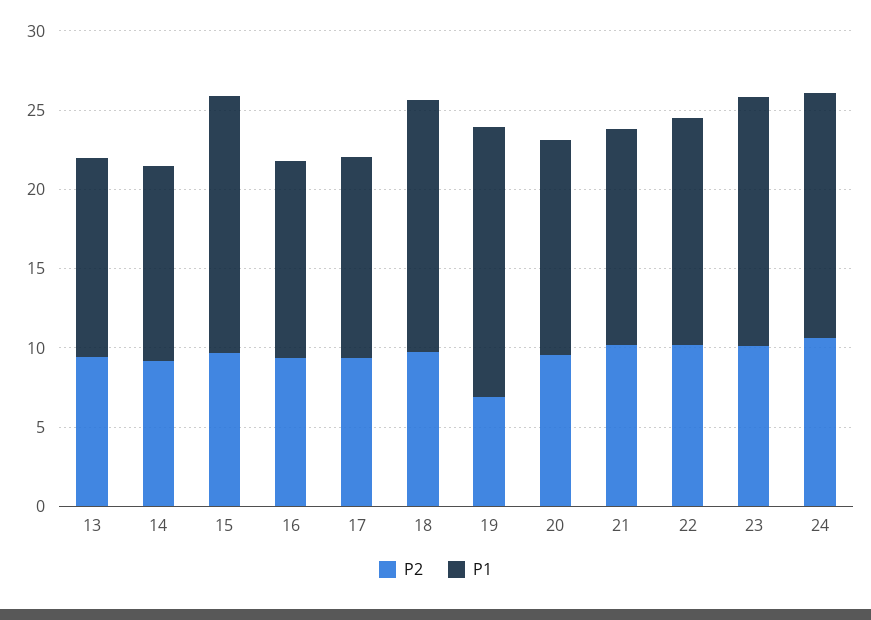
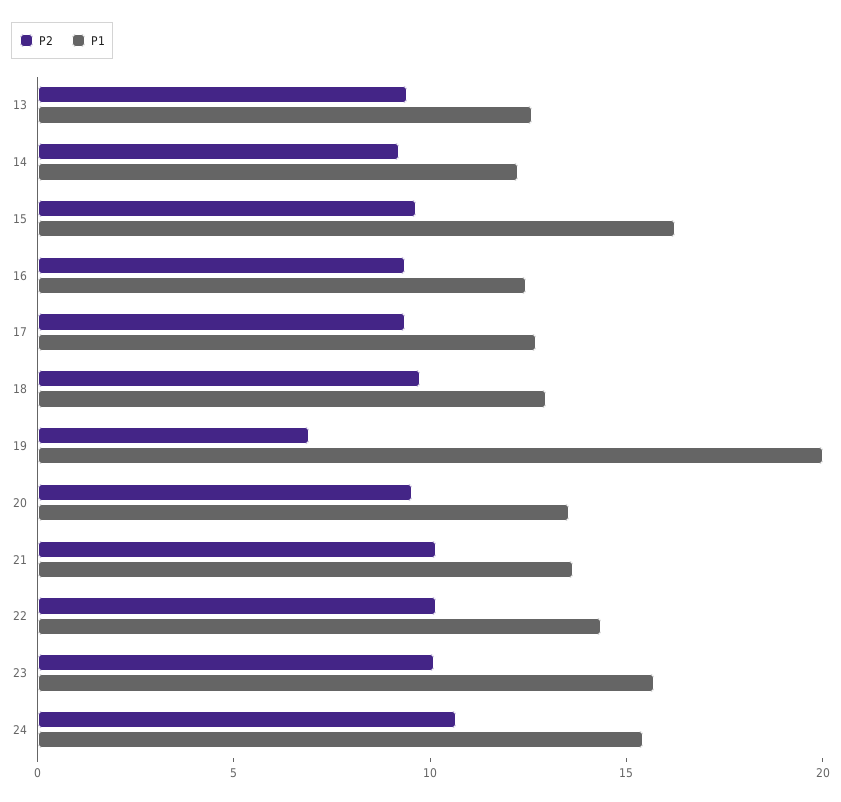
P1, 18: 16 -> 13
P1, 19: 17 -> 20

